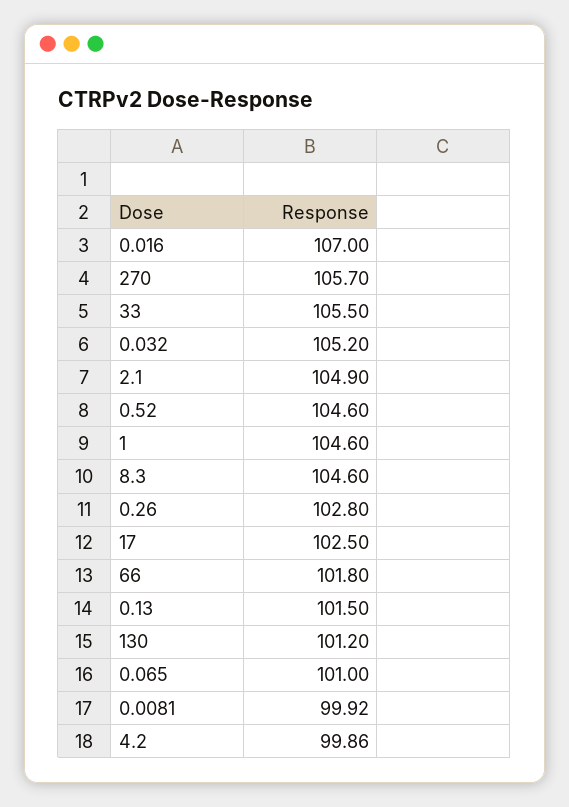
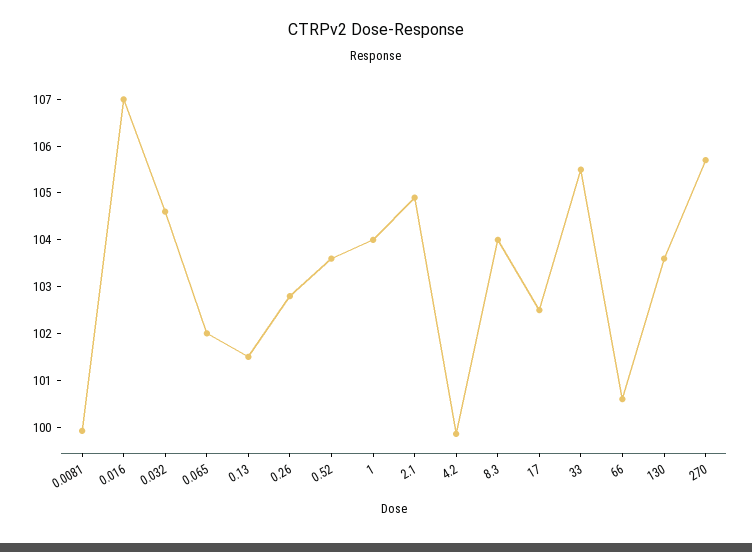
0.032: 105.2 -> 104.6
0.52: 104.6 -> 103.6
1: 104.6 -> 104
8.3: 104.6 -> 104
66: 101.8 -> 100.6
130: 101.2 -> 103.6
0.065: 101 -> 102

